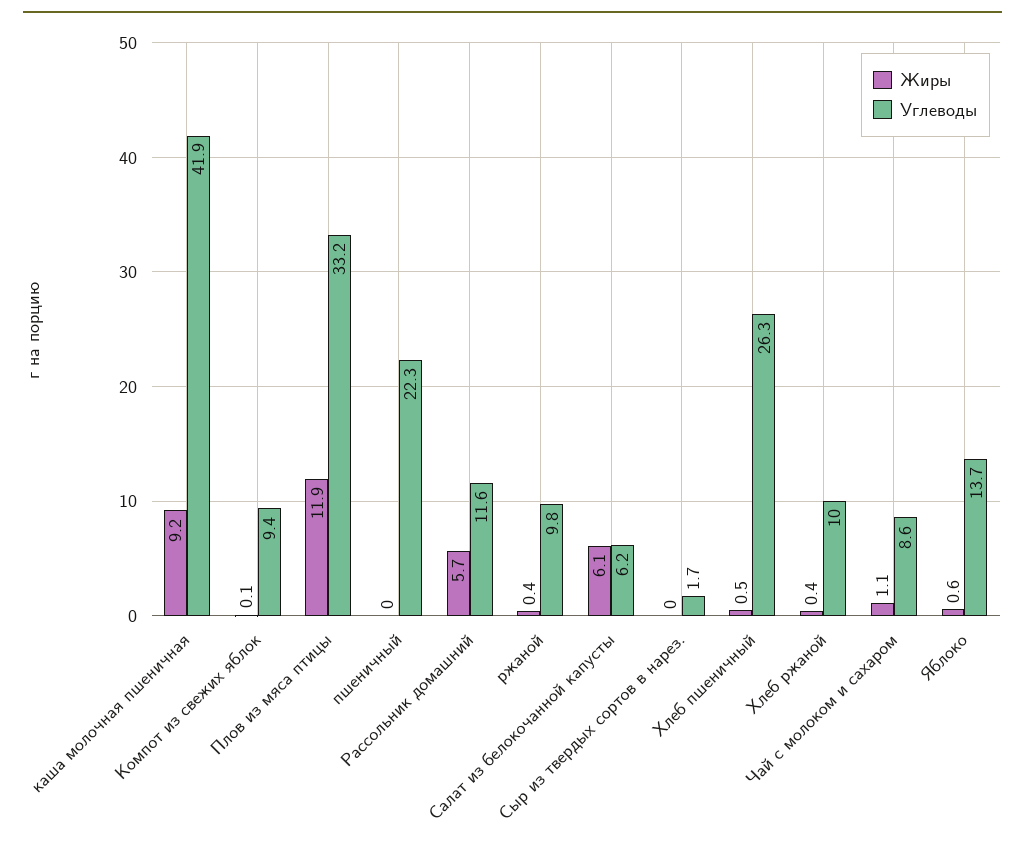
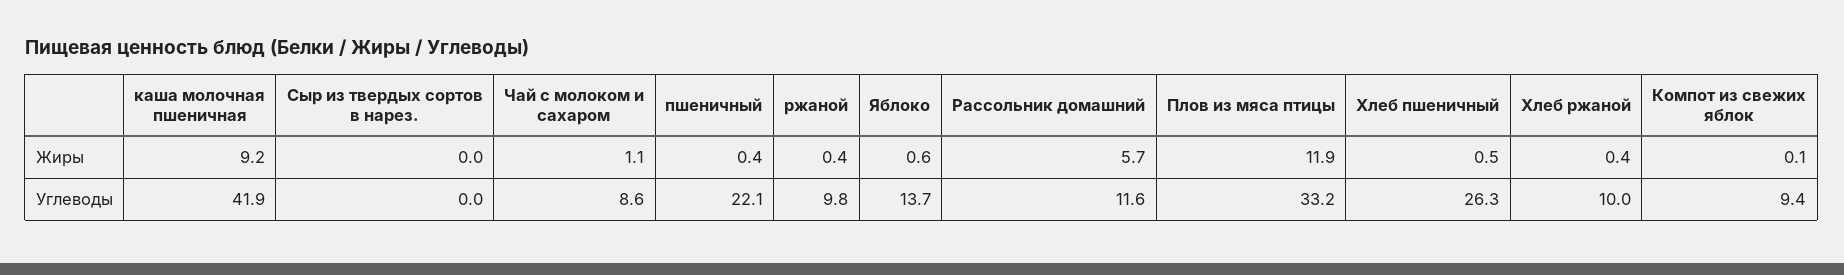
Жиры, пшеничный: 0 -> 0.4
Углеводы, пшеничный: 22.3 -> 22.1
Жиры, Салат из белокочанной капусты: 6.1 -> none
Углеводы, Салат из белокочанной капусты: 6.2 -> none
Углеводы, Сыр из твердых сортов в нарез.: 1.7 -> 0

